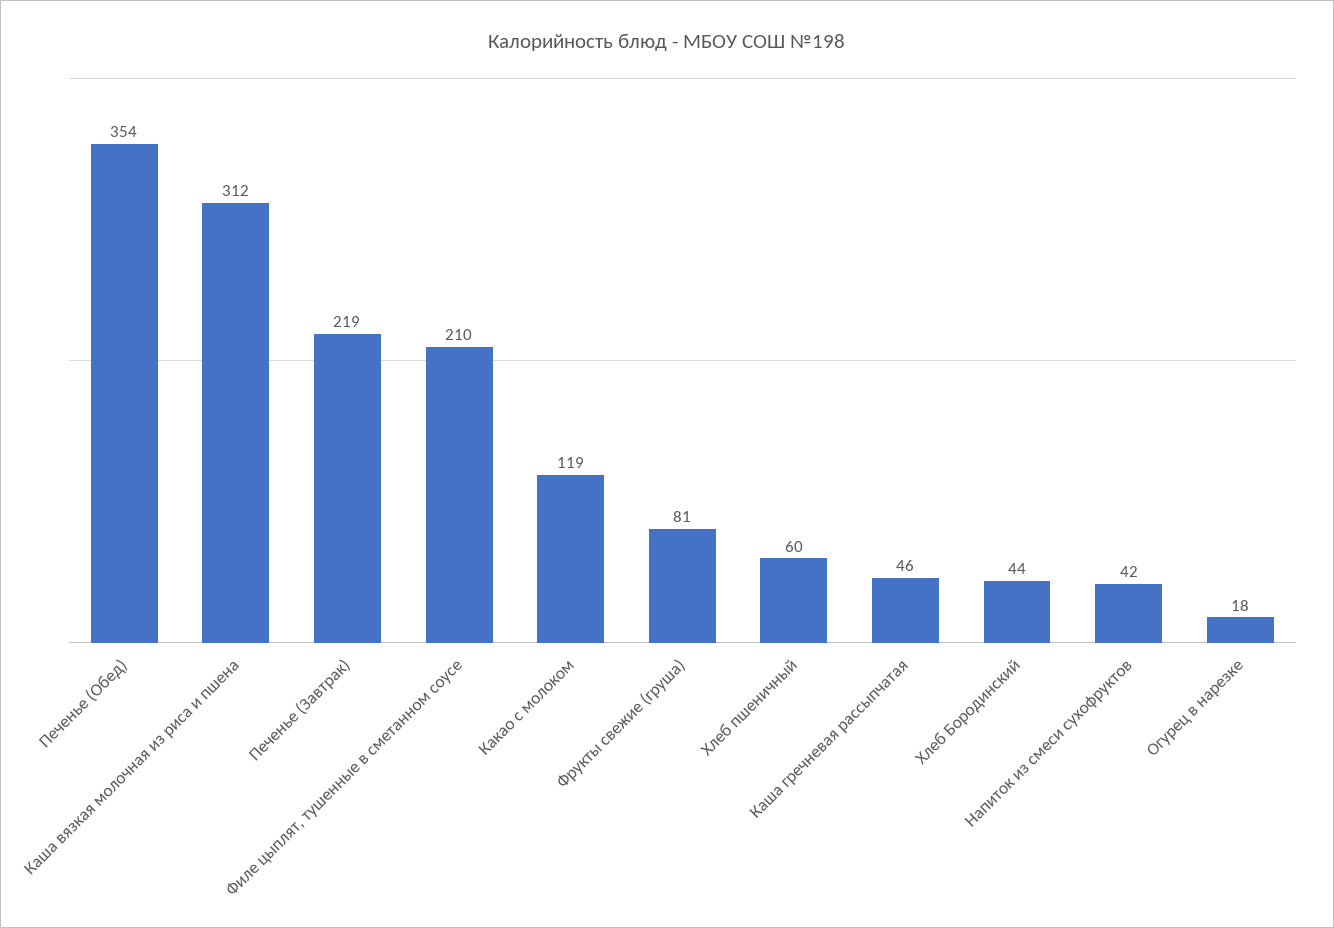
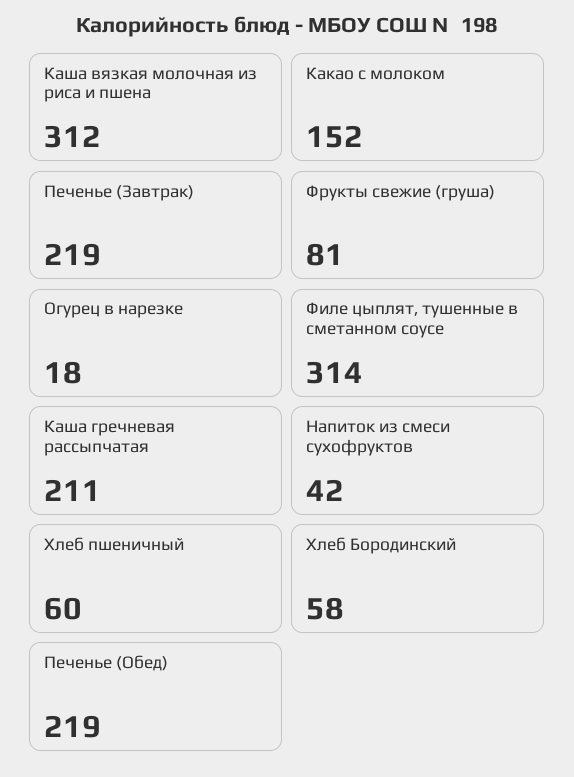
Печенье (Обед): 354 -> 219
Филе цыплят, тушенные в сметанном соусе: 210 -> 314
Какао с молоком: 119 -> 152
Каша гречневая рассыпчатая: 46 -> 211
Хлеб Бородинский: 44 -> 58

